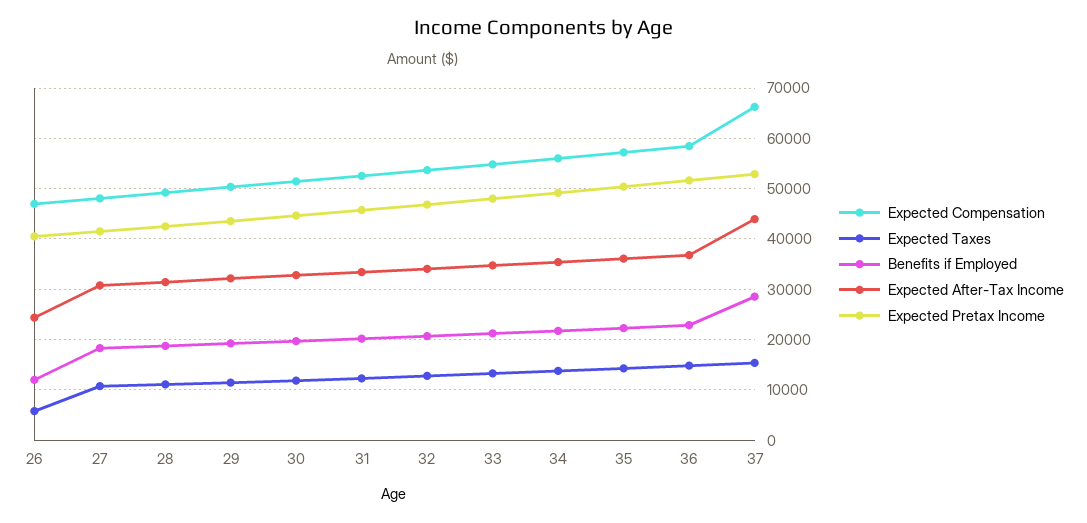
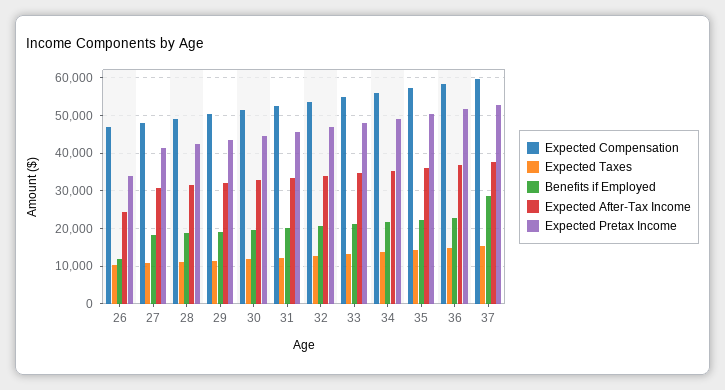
Expected Taxes, 26: 6000 -> 10000
Expected Pretax Income, 26: 40000 -> 34000
Expected Compensation, 37: 66000 -> 60000
Expected After-Tax Income, 37: 44000 -> 38000

